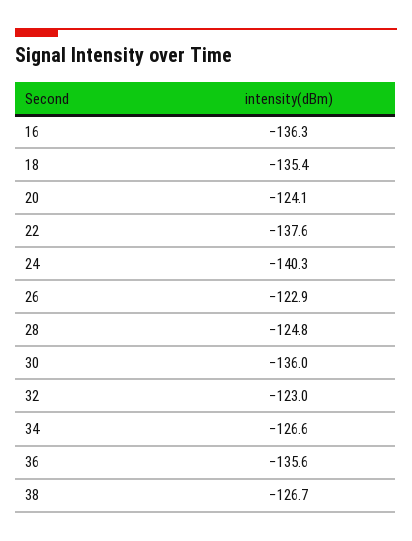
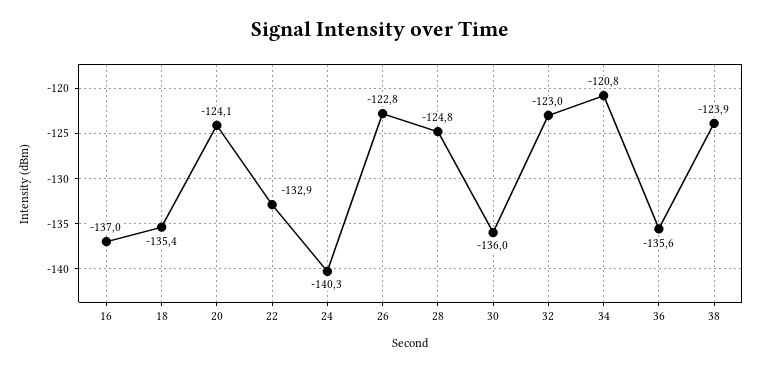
16: -136.3 -> -137
22: -137.6 -> -132.9
26: -122.9 -> -122.8
34: -126.6 -> -120.8
38: -126.7 -> -123.9

